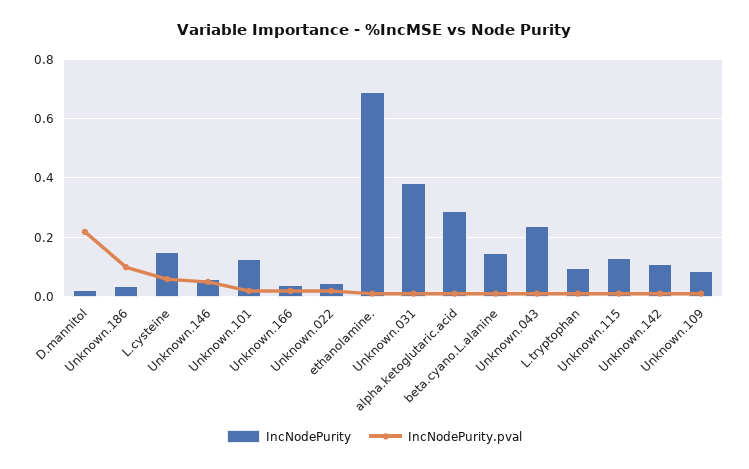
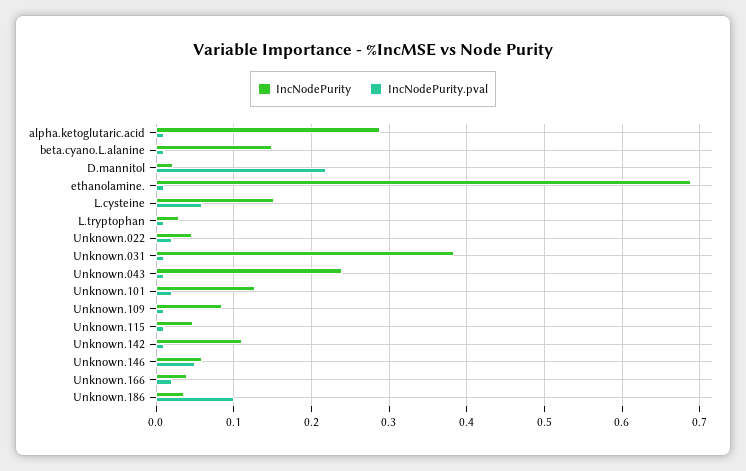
IncNodePurity, L.tryptophan: 0.1 -> 0.03
IncNodePurity, Unknown.115: 0.125 -> 0.05

